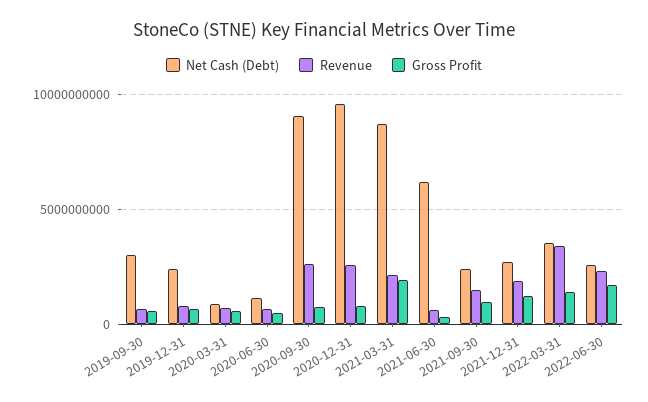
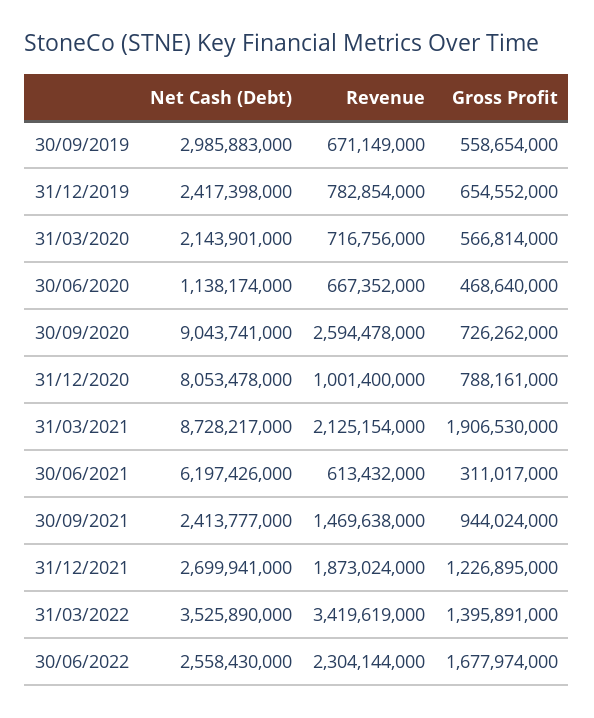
Net Cash (Debt), 2020-03-31: 1000000000 -> 2143901000
Net Cash (Debt), 2020-12-31: 9500000000 -> 8053478000
Revenue, 2020-12-31: 2500000000 -> 1001400000

